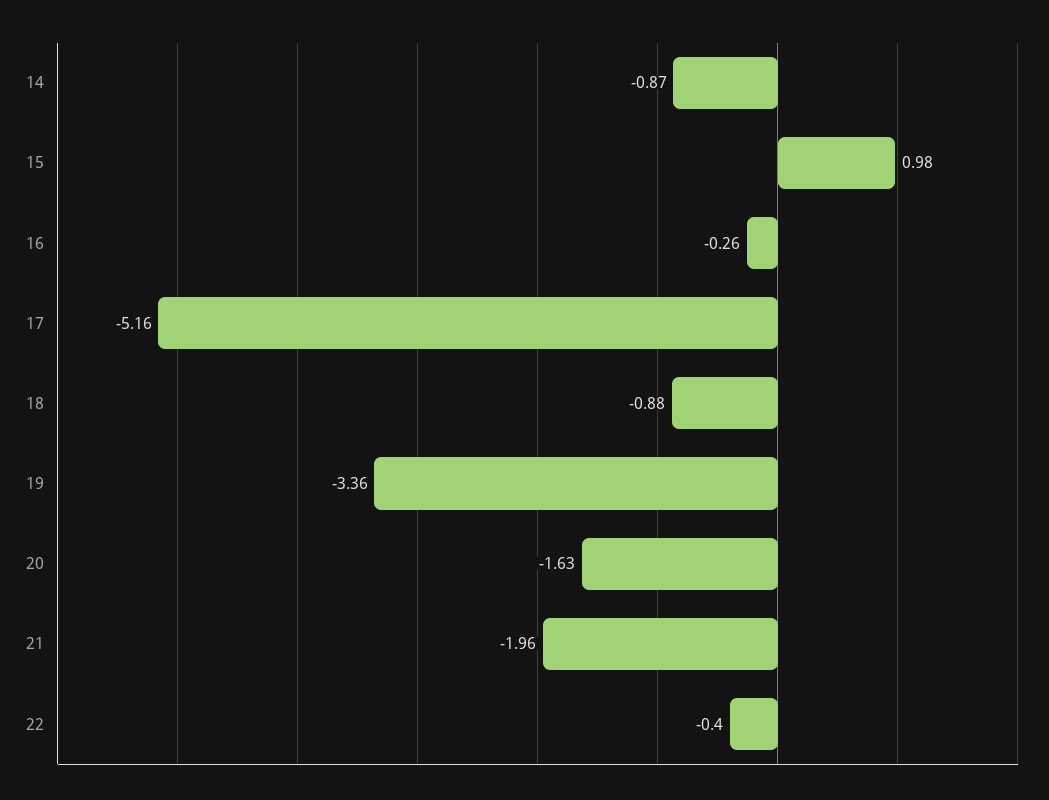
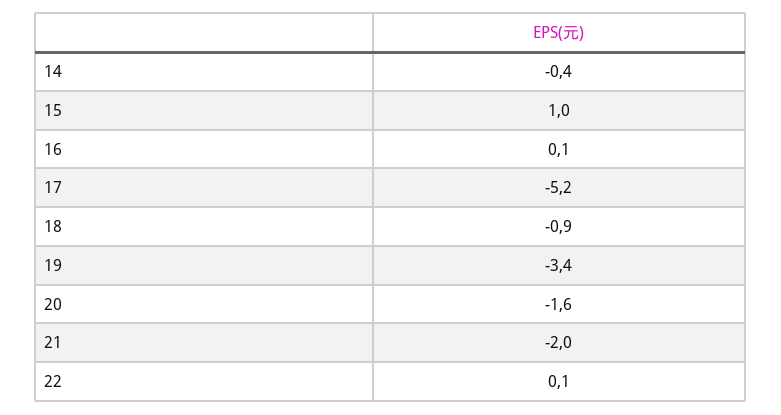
14: -0.87 -> -0.4
16: -0.26 -> 0.1
22: -0.4 -> 0.1

